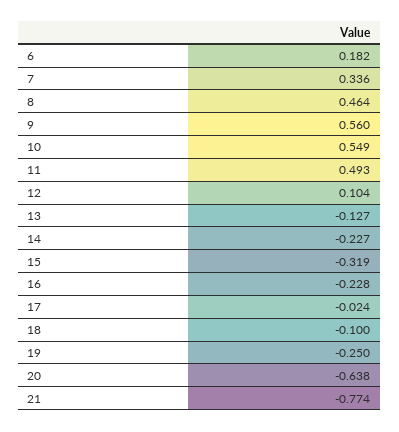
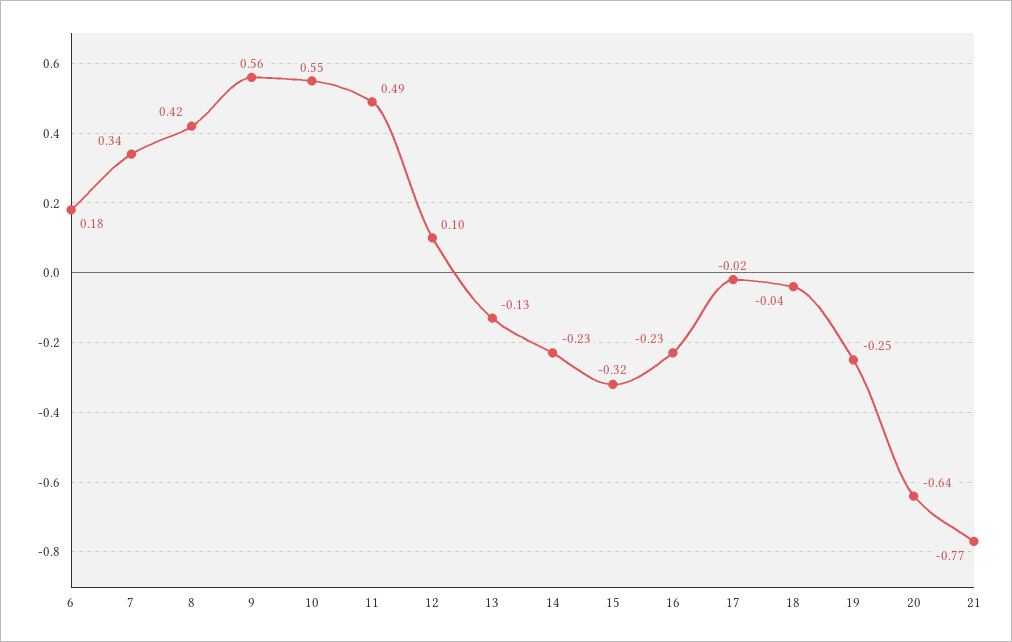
8: 0.464 -> 0.42
18: -0.1 -> -0.04

